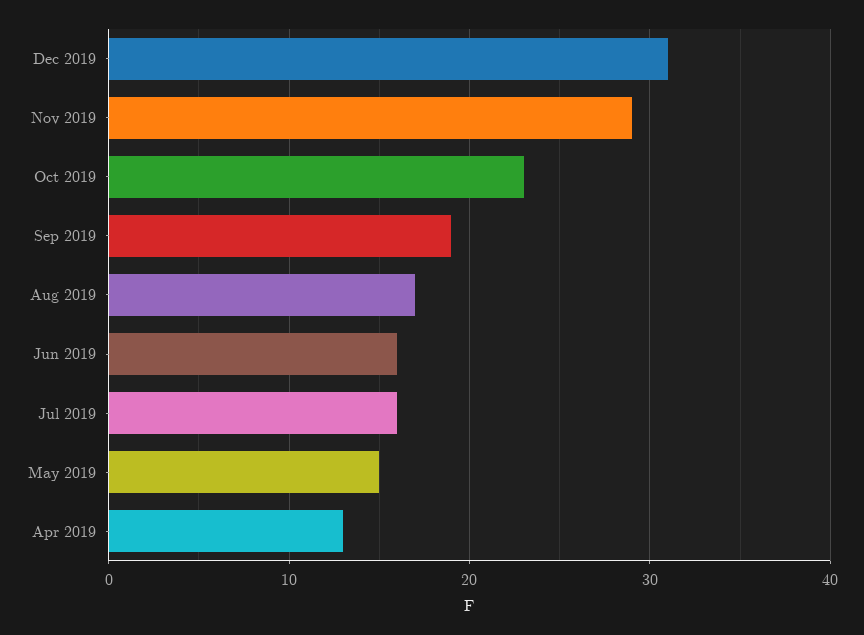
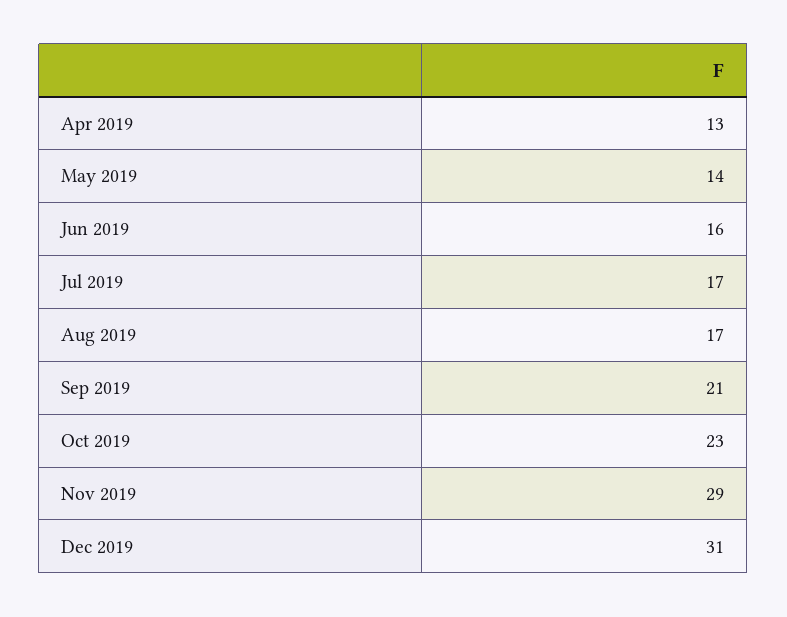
Sep 2019: 19 -> 21
Jul 2019: 16 -> 17
May 2019: 15 -> 14

